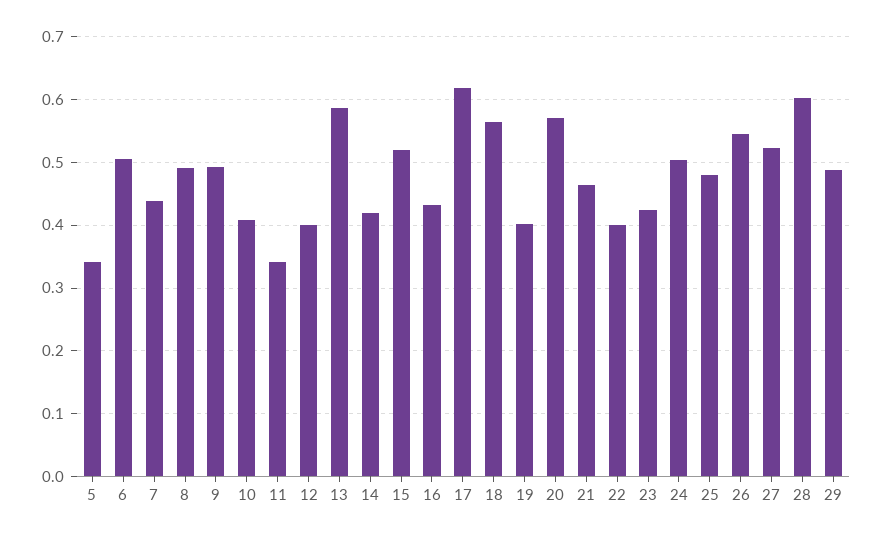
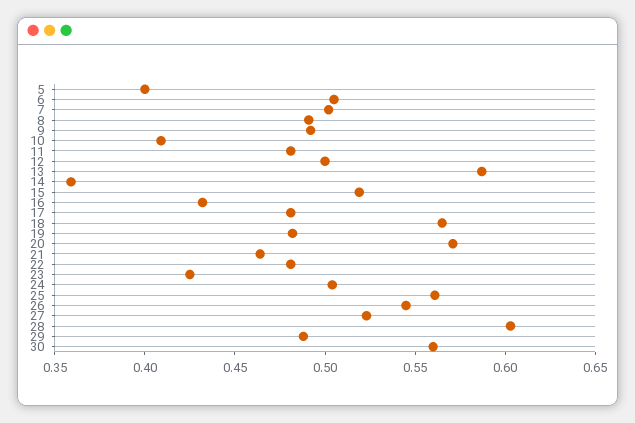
5: 0.34 -> 0.4
7: 0.44 -> 0.5
11: 0.34 -> 0.48
12: 0.4 -> 0.5
14: 0.42 -> 0.36
17: 0.62 -> 0.48
19: 0.4 -> 0.48
22: 0.4 -> 0.48
25: 0.48 -> 0.56
30: none -> 0.56

